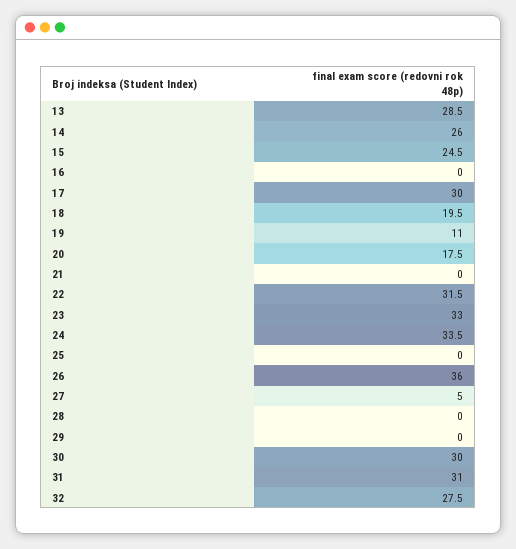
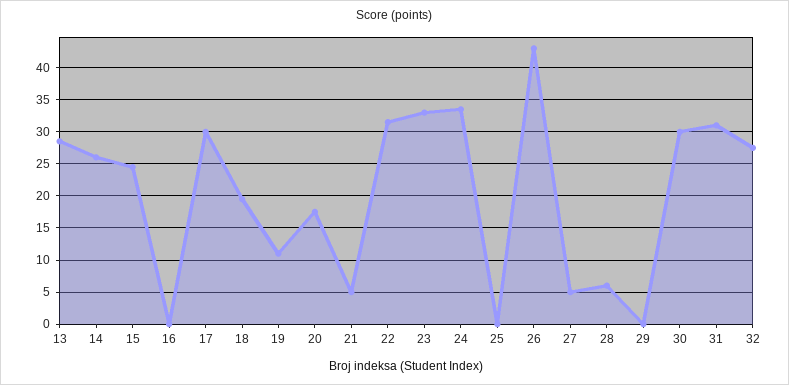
21: 0 -> 5
26: 36 -> 43
28: 0 -> 6

